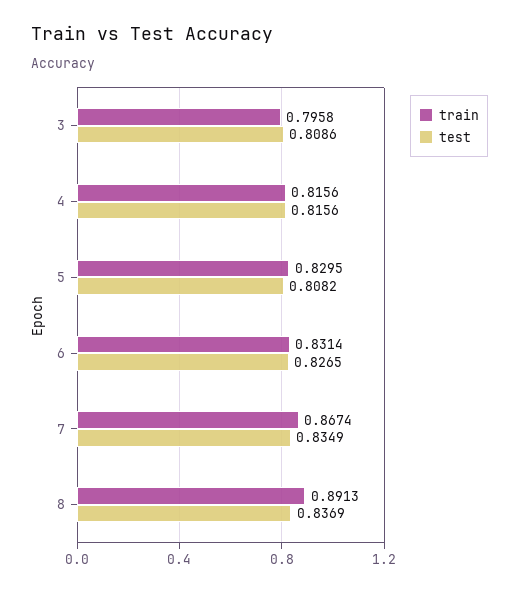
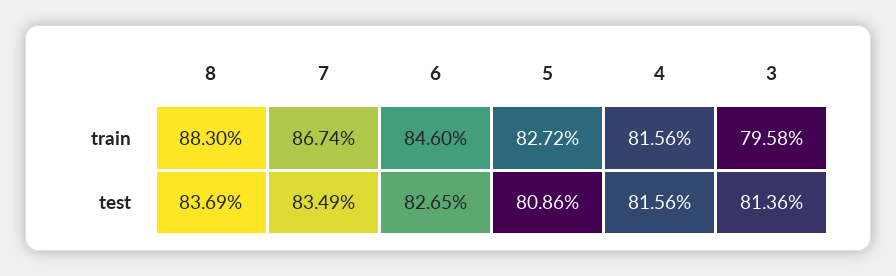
test, 3: 0.8086 -> 0.8136
train, 5: 0.8295 -> 0.8272
test, 5: 0.8082 -> 0.8086
train, 6: 0.8314 -> 0.846
train, 8: 0.8913 -> 0.883

